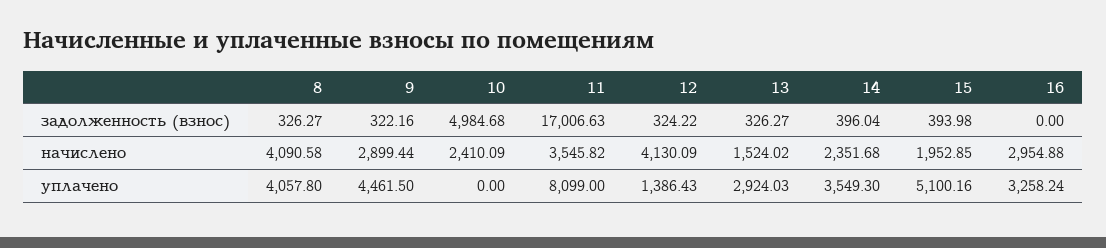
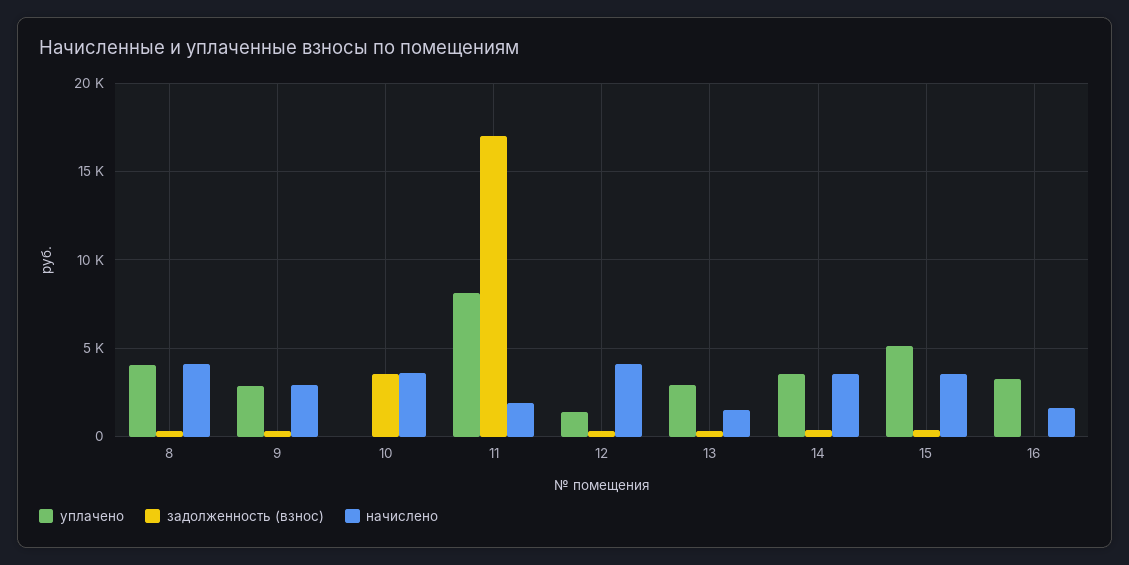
задолженность (взнос), 10: 4984.68 -> 3500
начислено, 10: 2410.09 -> 3500
начислено, 11: 3545.82 -> 2000
начислено, 14: 2351.68 -> 3500
начислено, 15: 1952.85 -> 3500
начислено, 16: 2954.88 -> 1500
уплачено, 9: 4461.5 -> 3000

